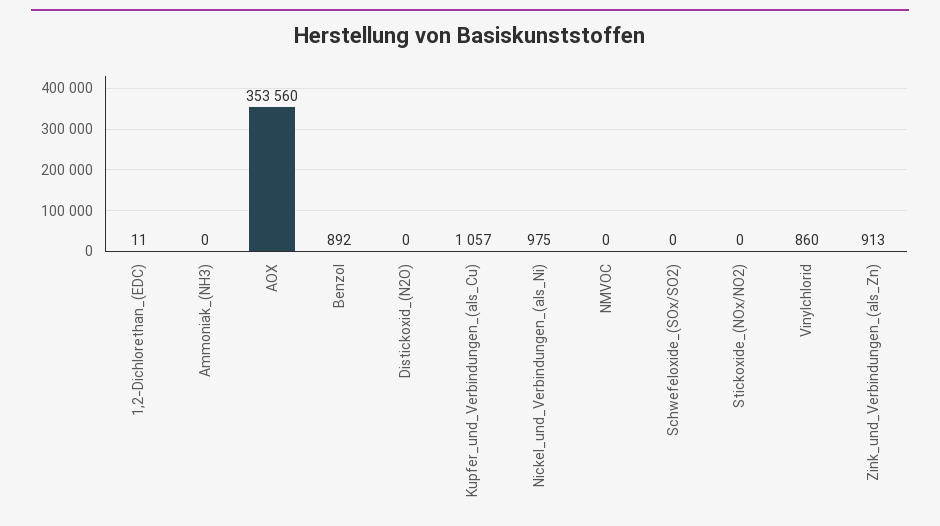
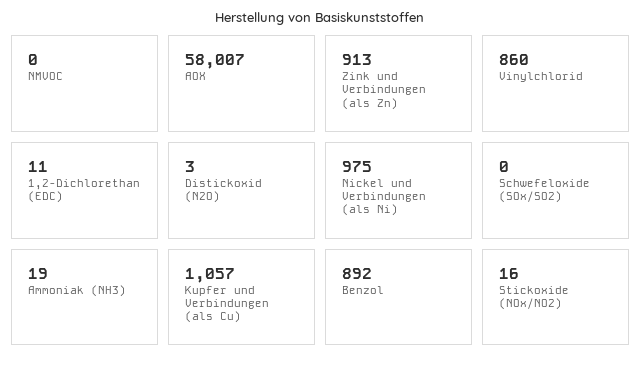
Ammoniak_(NH3): 0 -> 19
AOX: 353560 -> 58007
Distickoxid_(N2O): 0 -> 3
Stickoxide_(NOx/NO2): 0 -> 16

